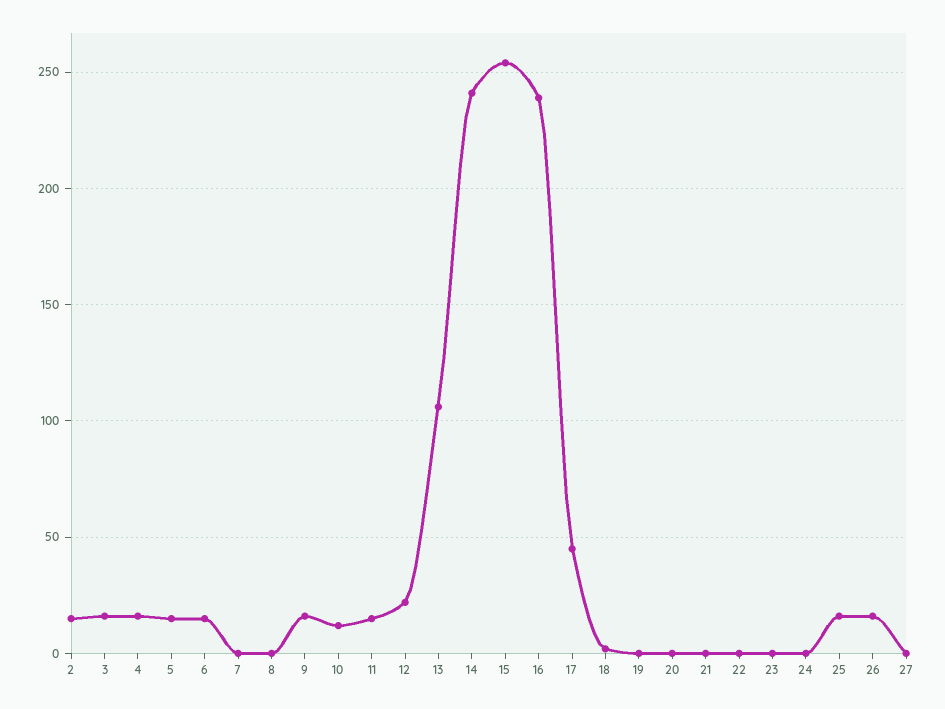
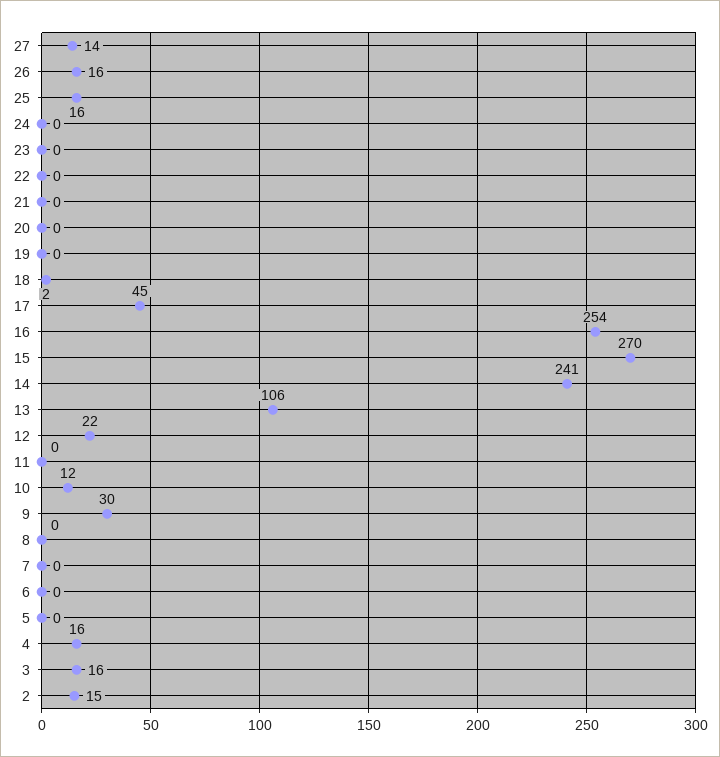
5: 15 -> 0
6: 15 -> 0
9: 15 -> 30
11: 15 -> 0
15: 255 -> 270
16: 240 -> 254
27: 0 -> 14

